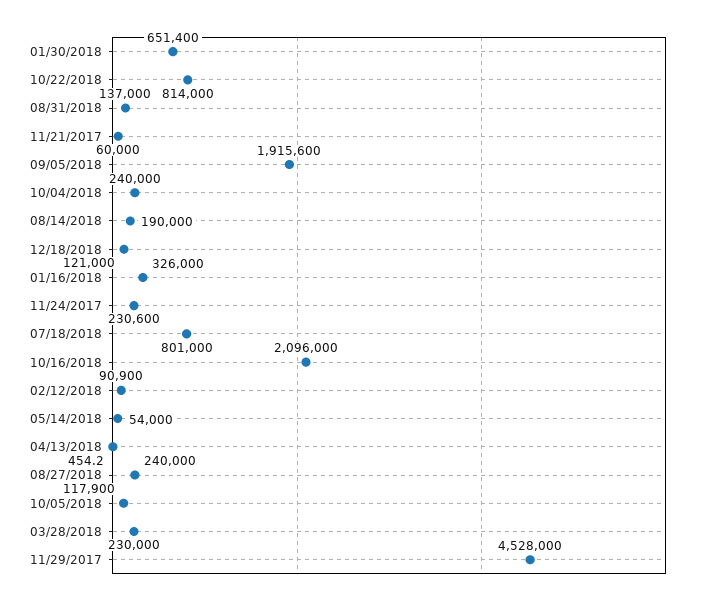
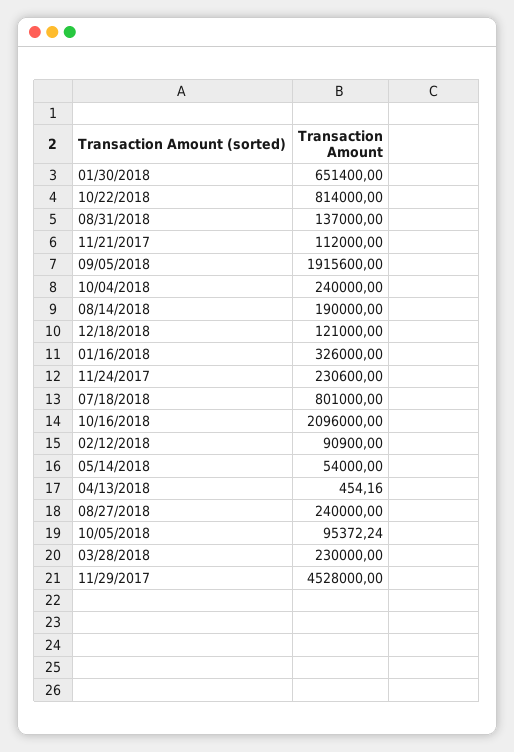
11/21/2017: 60000 -> 112000
10/05/2018: 117900 -> 95372.24

